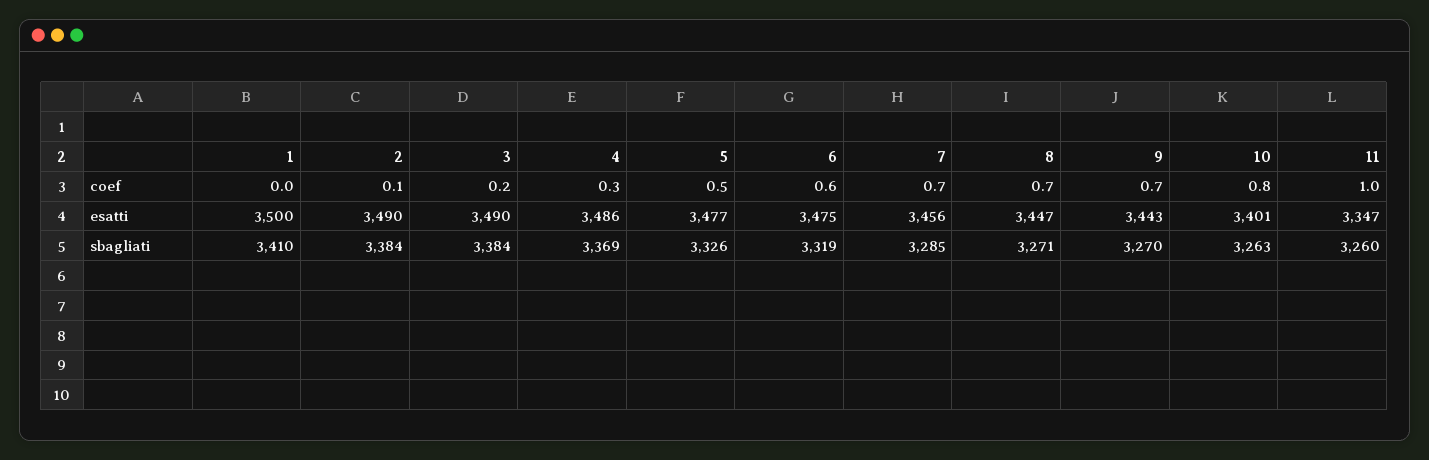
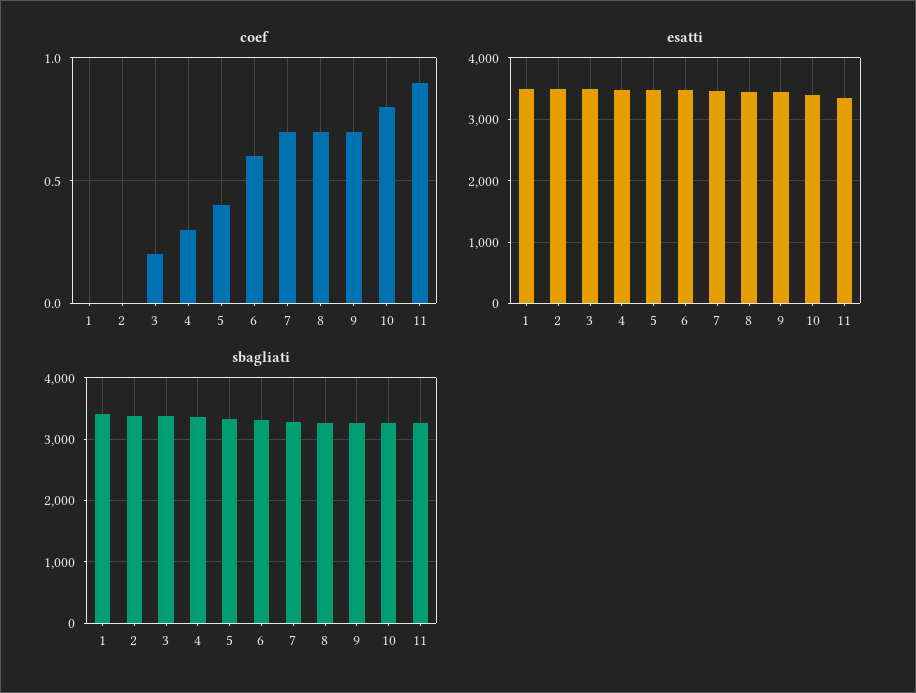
coef, 2: 0.1 -> 0
coef, 5: 0.5 -> 0.4
coef, 11: 1 -> 0.9

